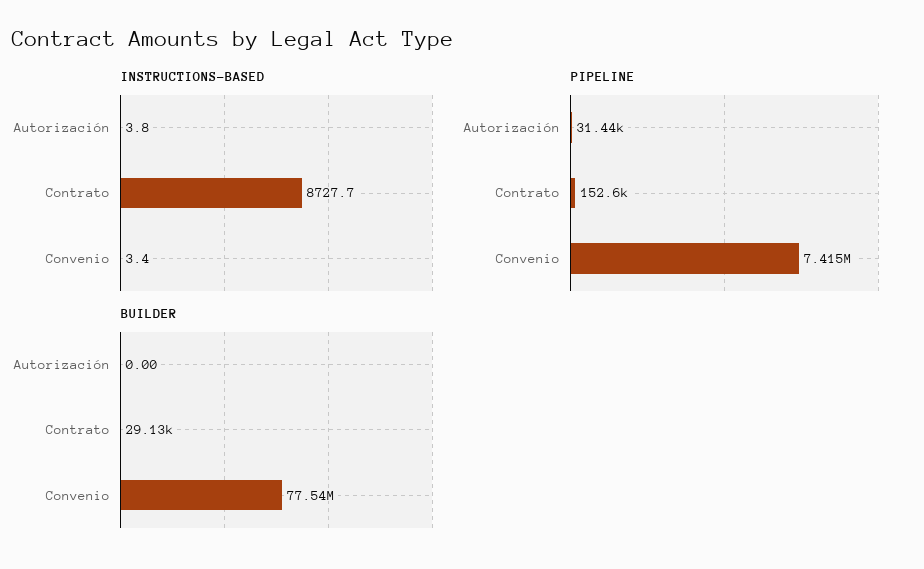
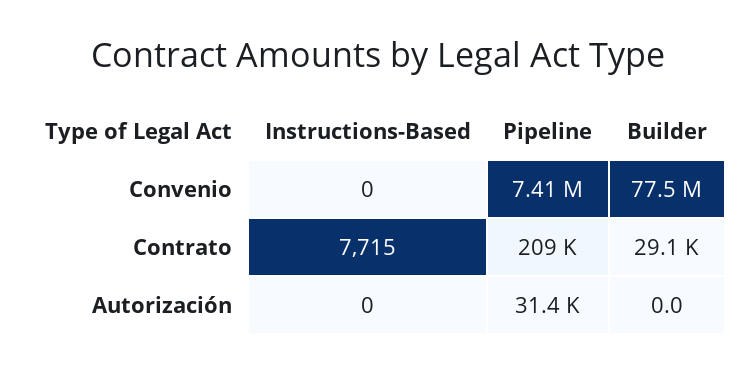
INSTRUCTIONS-BASED, Autorización: 3.8 -> 0
INSTRUCTIONS-BASED, Contrato: 8727.7 -> 7715
INSTRUCTIONS-BASED, Convenio: 3.4 -> 0
PIPELINE, Contrato: 152600 -> 209000

